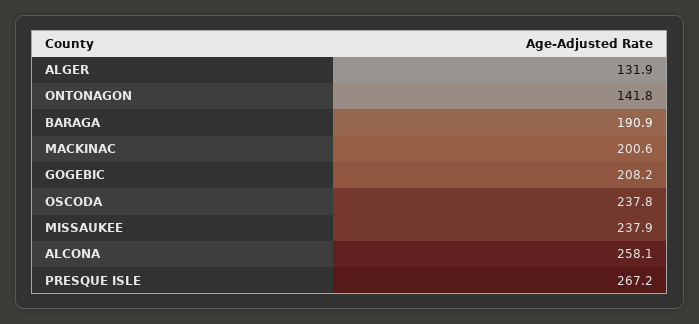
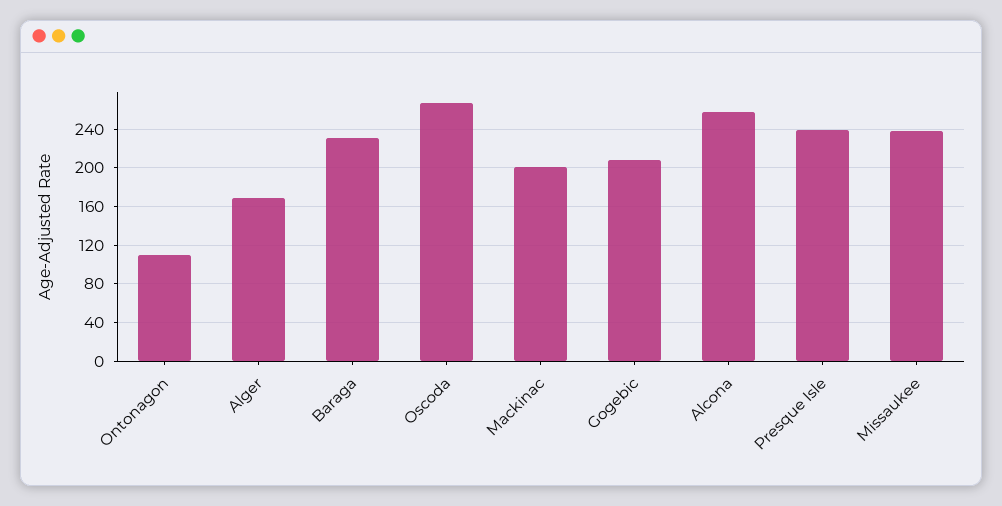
ALGER: 131.9 -> 170
ONTONAGON: 141.8 -> 110
BARAGA: 190.9 -> 230
OSCODA: 237.8 -> 270
PRESQUE ISLE: 267.2 -> 240

